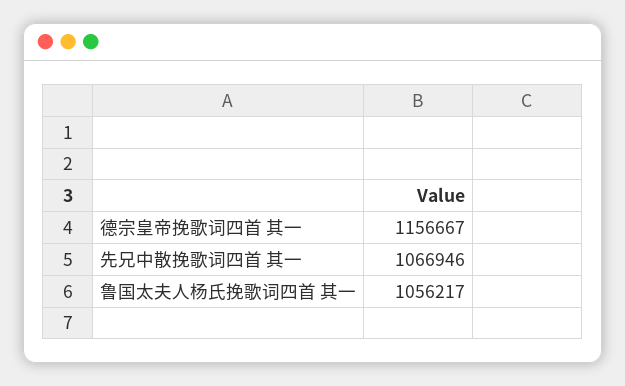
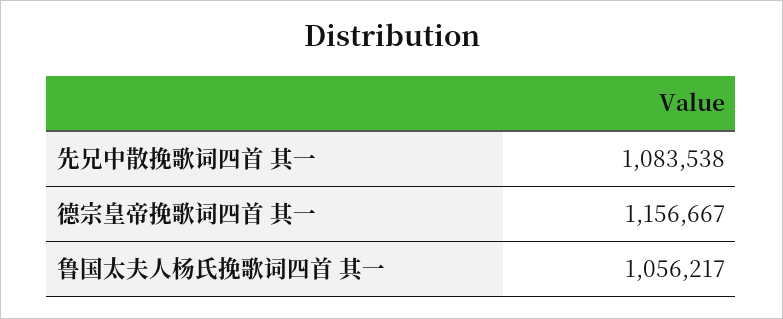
先兄中散挽歌词四首 其一: 1066946 -> 1083538

